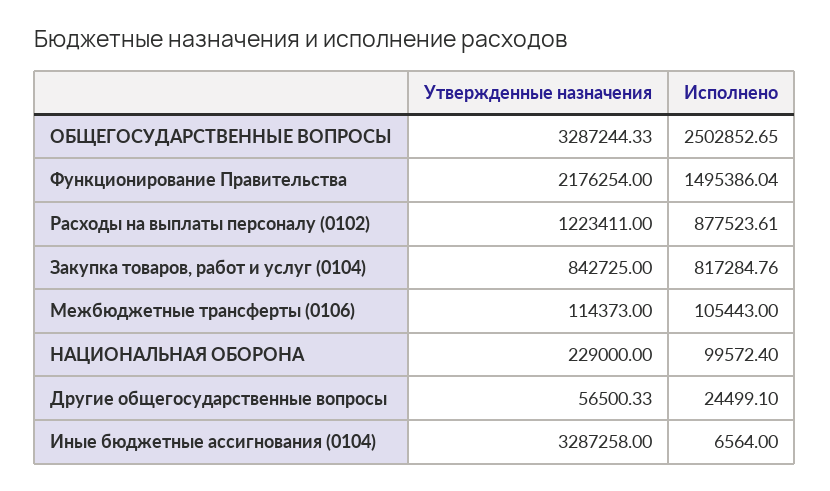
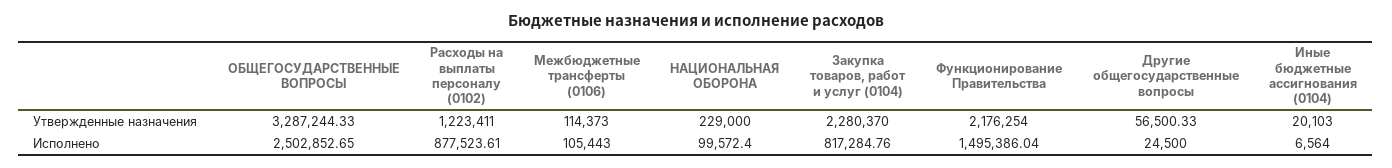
Утвержденные назначения, Закупка товаров, работ и услуг (0104): 842725 -> 2280370
Исполнено, Другие общегосударственные вопросы: 24499.1 -> 24500
Утвержденные назначения, Иные бюджетные ассигнования (0104): 3287258 -> 20103

